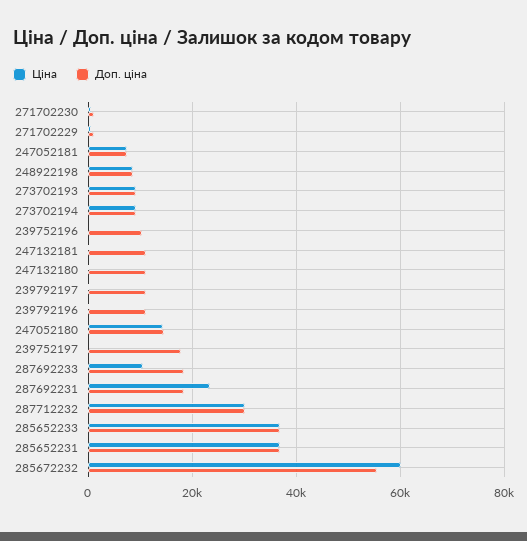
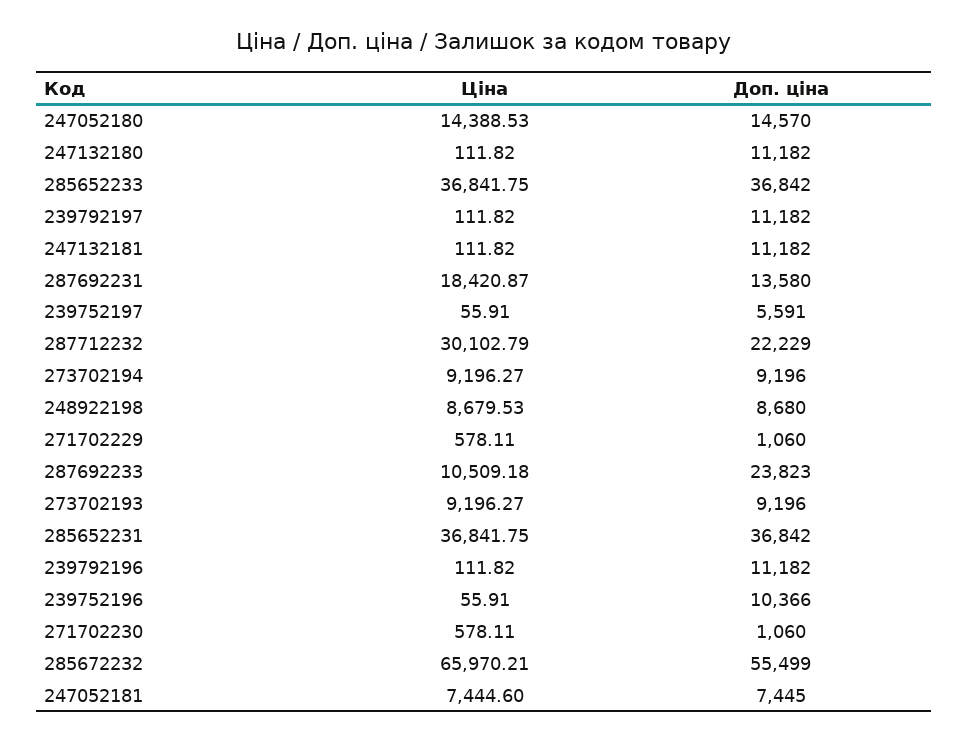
Доп. ціна, 239752197: 18000 -> 5591
Доп. ціна, 287692233: 18000 -> 23823
Ціна, 287692231: 24000 -> 18420.87
Доп. ціна, 287692231: 18000 -> 13580
Доп. ціна, 287712232: 30000 -> 22229
Ціна, 285672232: 60000 -> 65970.21

